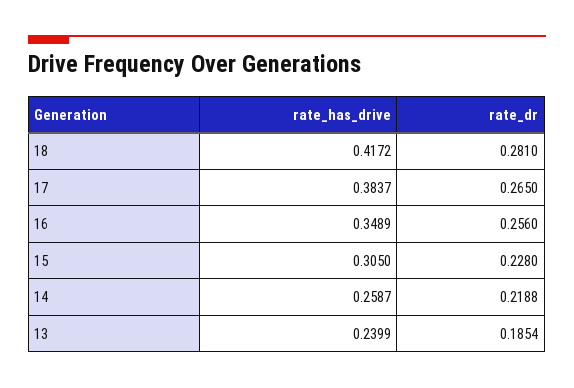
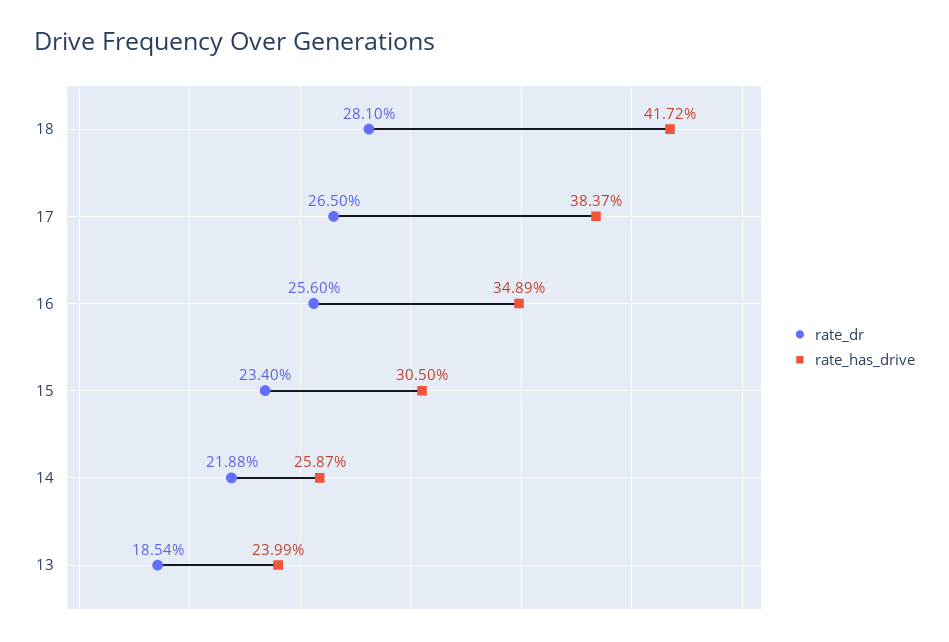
rate_dr, 15: 0.228 -> 0.234

